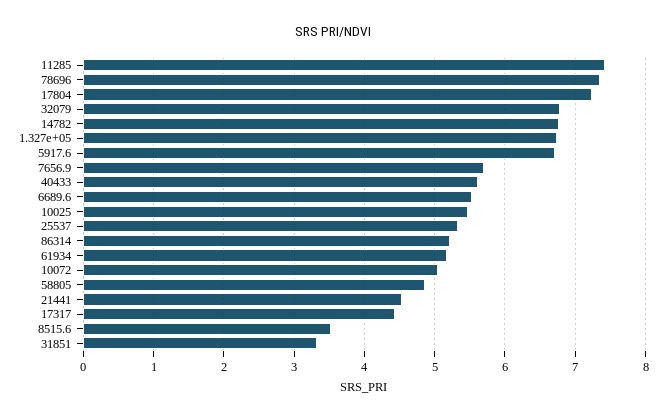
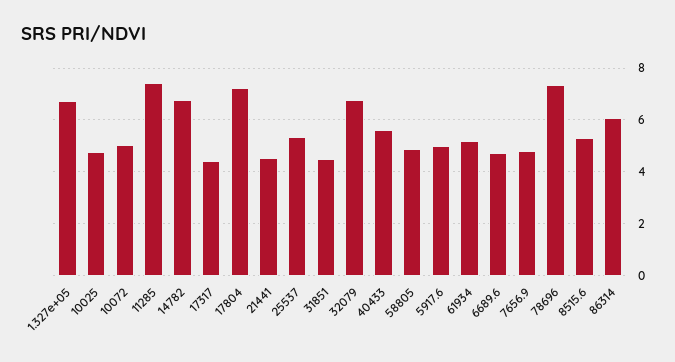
5917.6: 6.7 -> 5
7656.9: 5.7 -> 4.75
6689.6: 5.5 -> 4.75
10025: 5.5 -> 4.75
86314: 5.2 -> 6
8515.6: 3.5 -> 5.25
31851: 3.3 -> 4.5

